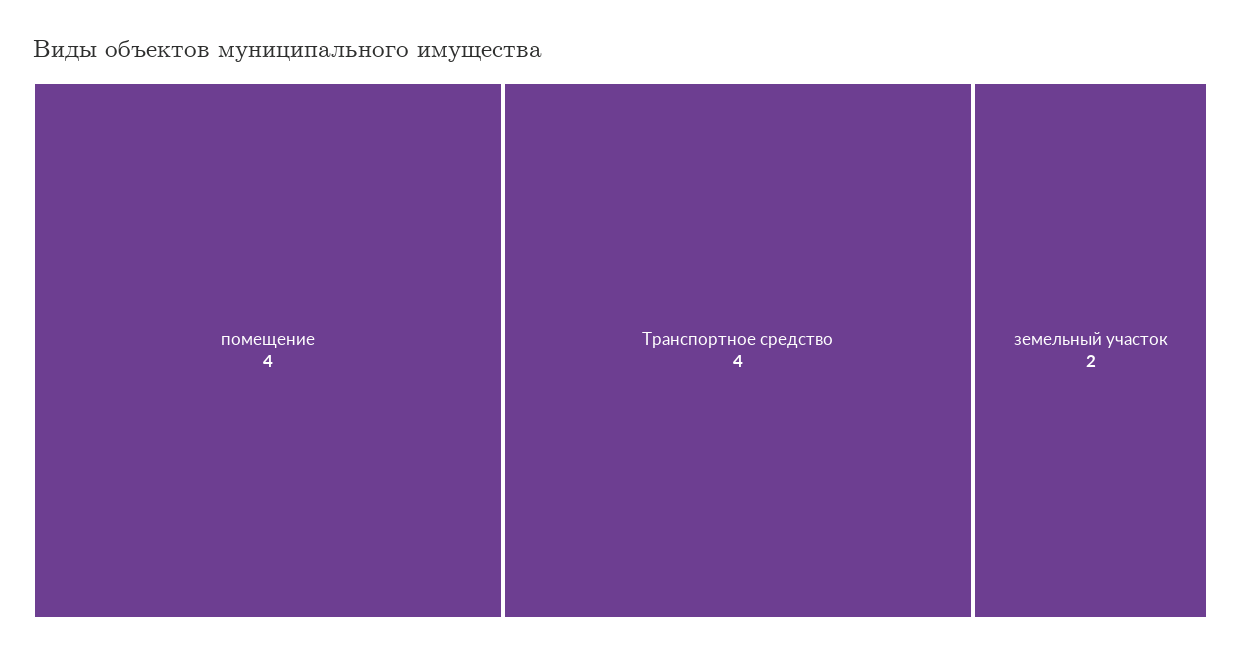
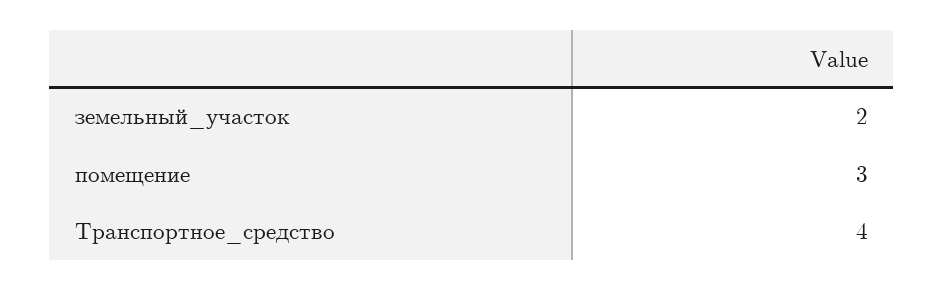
помещение: 4 -> 3

